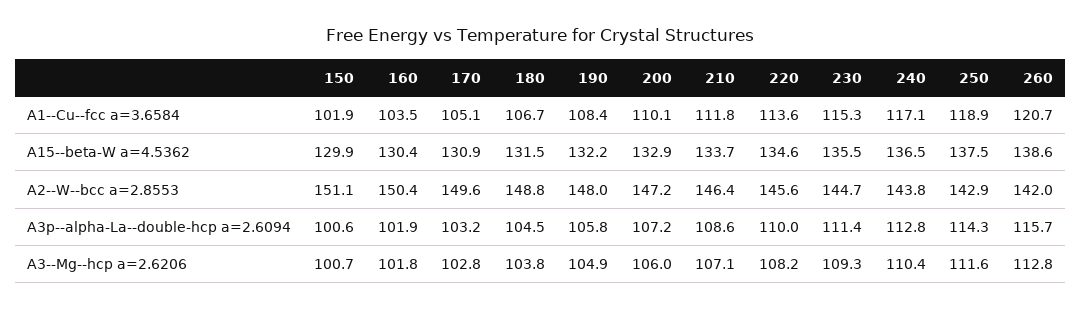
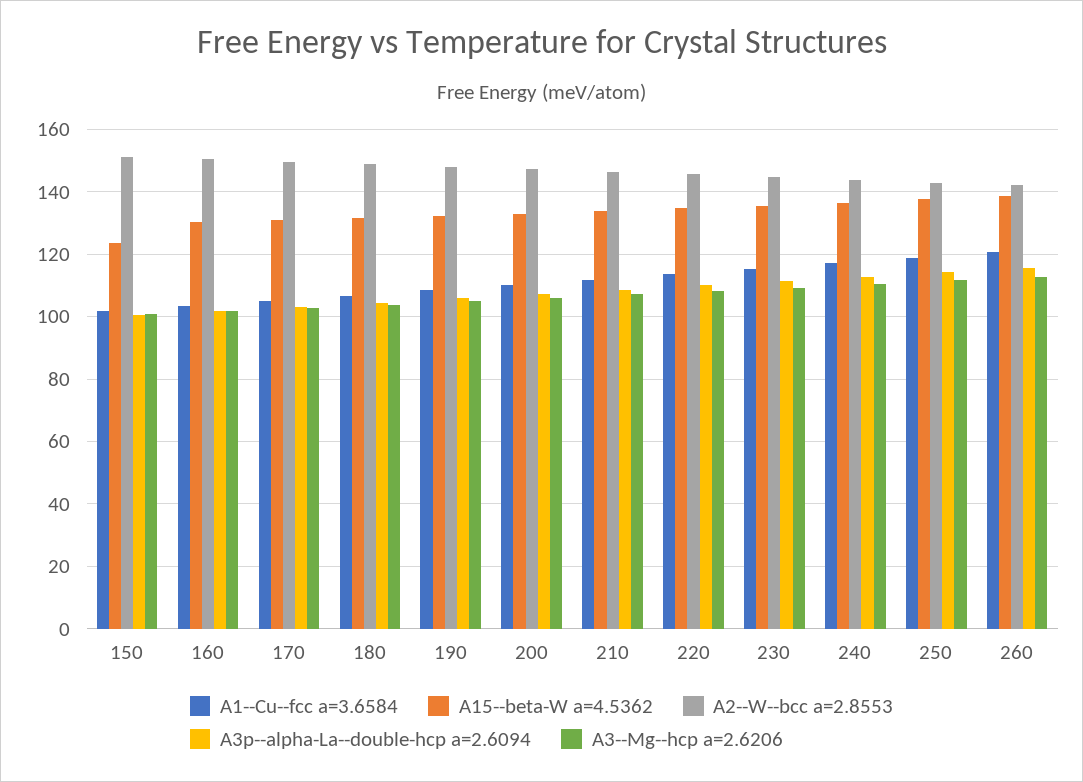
A15--beta-W a=4.5362, 150: 129.9 -> 124

